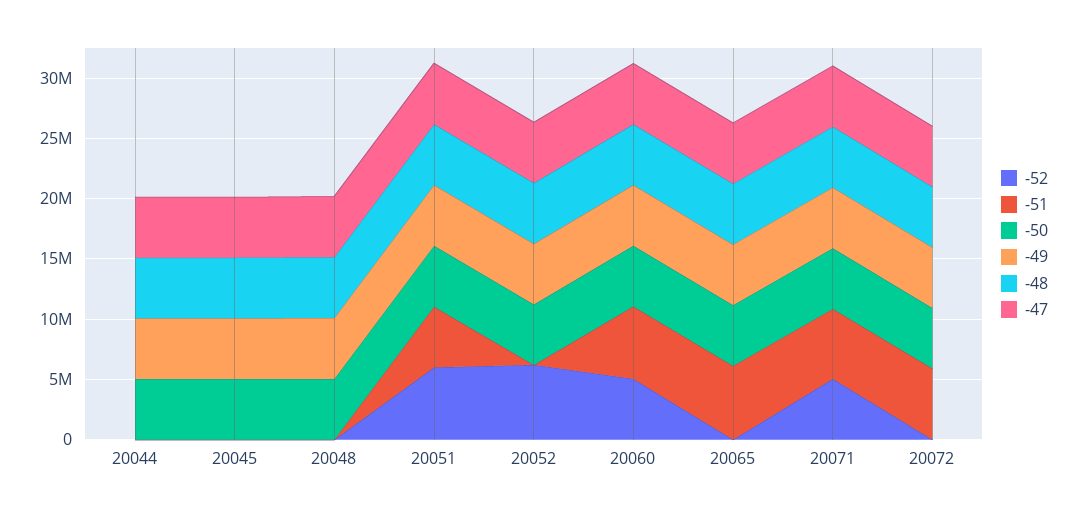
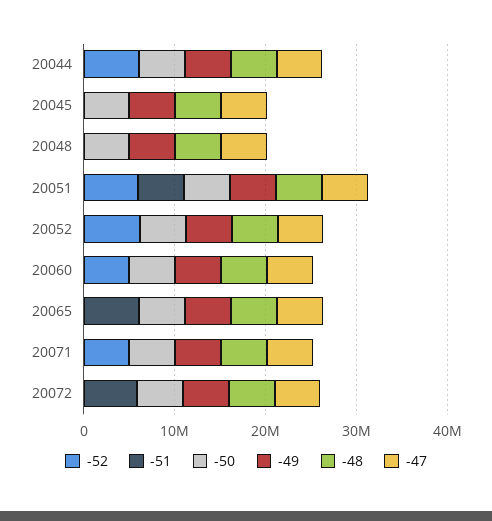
-52, 20044: 0 -> 6000000
-51, 20060: 6000000 -> 0
-51, 20071: 6000000 -> 0

